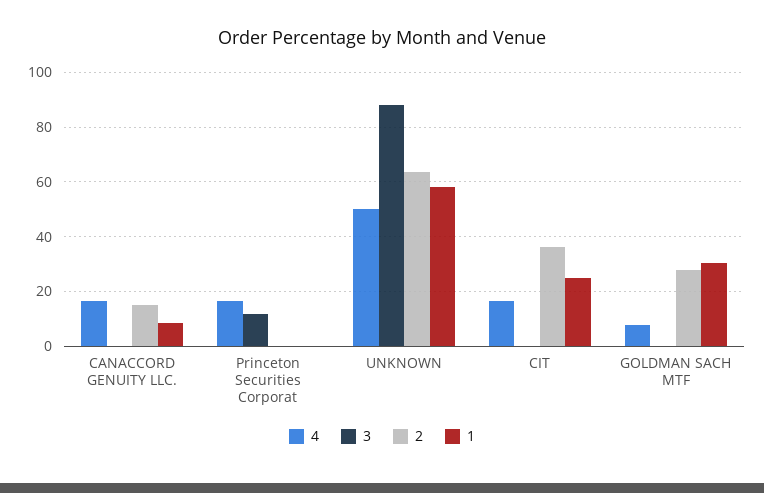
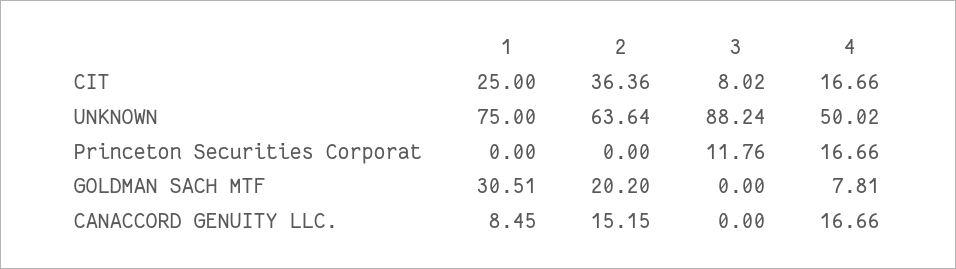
1, UNKNOWN: 57.5 -> 75
3, CIT: 0 -> 8.02
2, GOLDMAN SACH MTF: 27.5 -> 20.2

